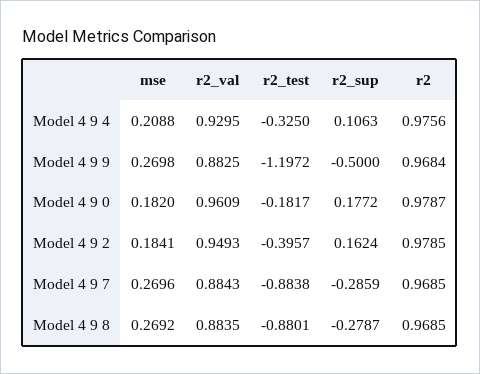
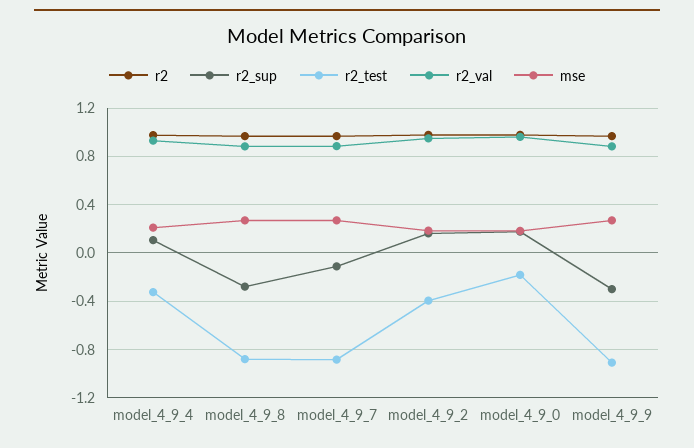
r2_test, Model 4 9 9: -1.1972 -> -0.9
r2_sup, Model 4 9 9: -0.5 -> -0.3
r2_sup, Model 4 9 7: -0.2859 -> -0.1

